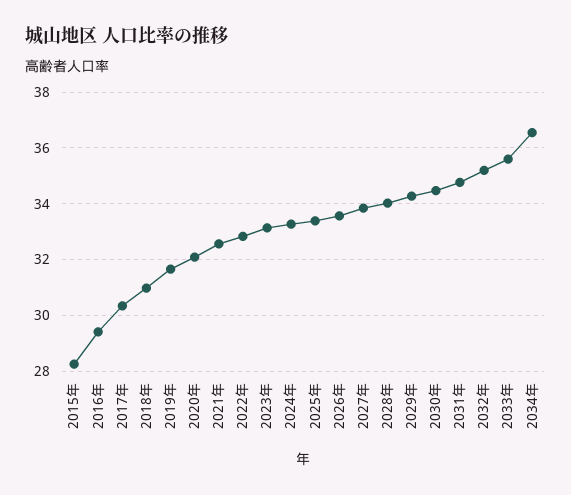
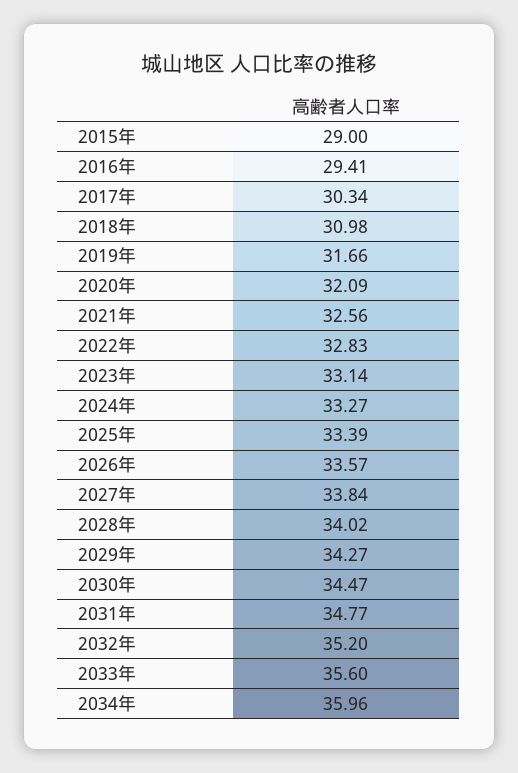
2015年: 28.25 -> 29
2034年: 36.5 -> 35.96

